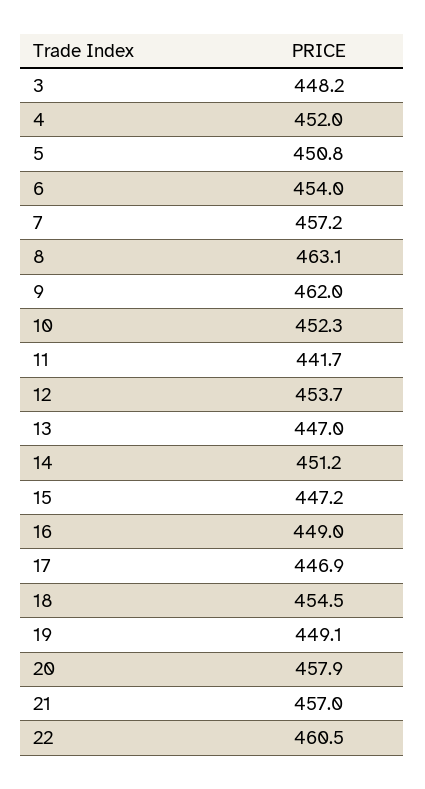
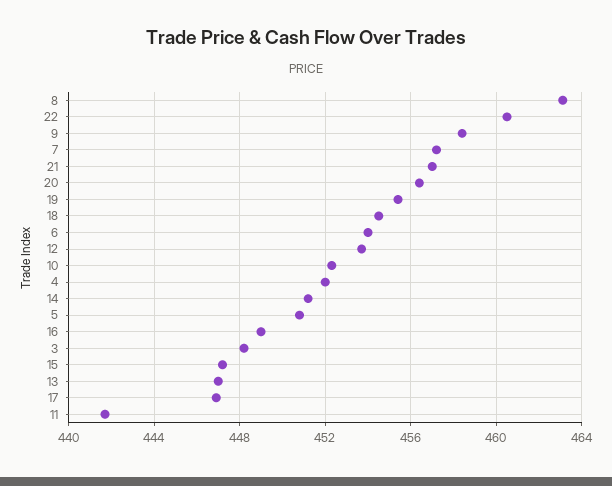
9: 462 -> 458.5
19: 449.1 -> 455.5
20: 457.9 -> 456.5

